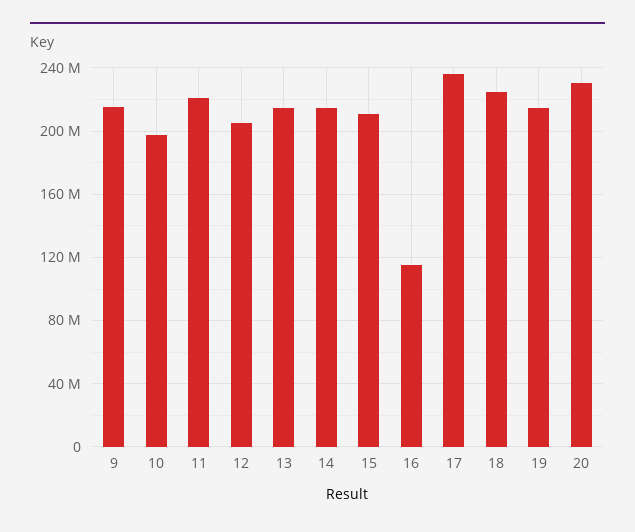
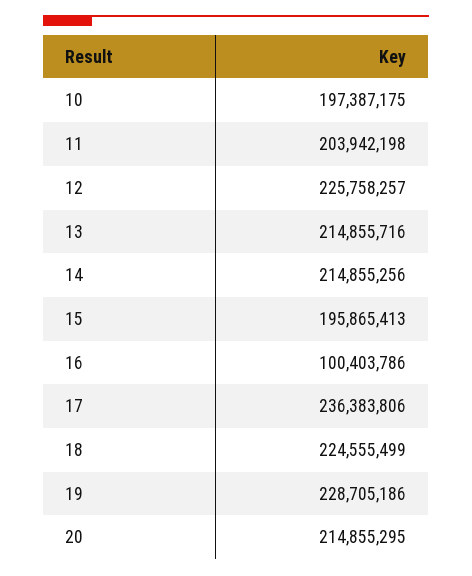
9: 215000000 -> none
11: 220000000 -> 203942198
12: 205000000 -> 225758257
15: 210000000 -> 195865413
16: 115000000 -> 100403786
19: 215000000 -> 228705186
20: 230000000 -> 214855295

